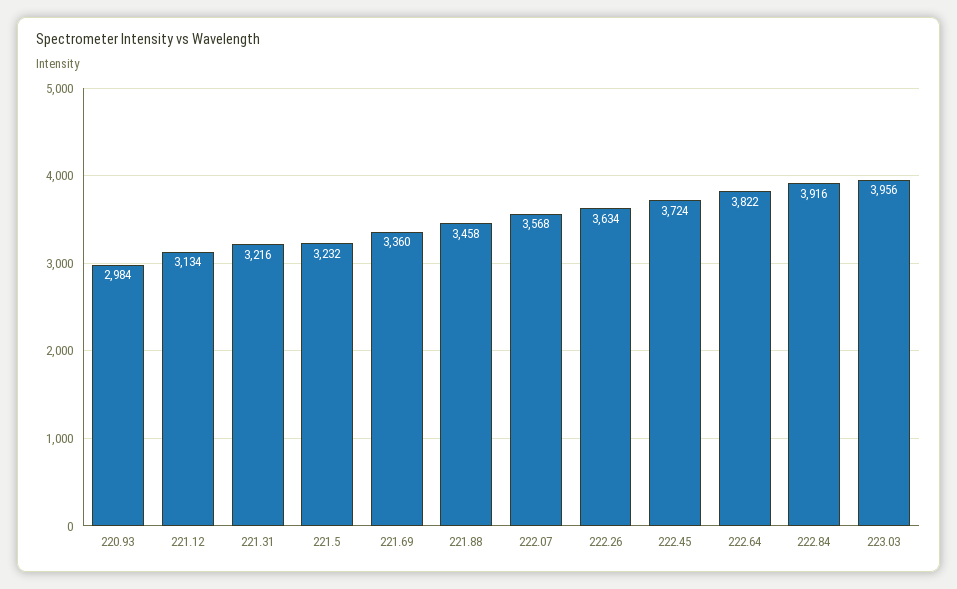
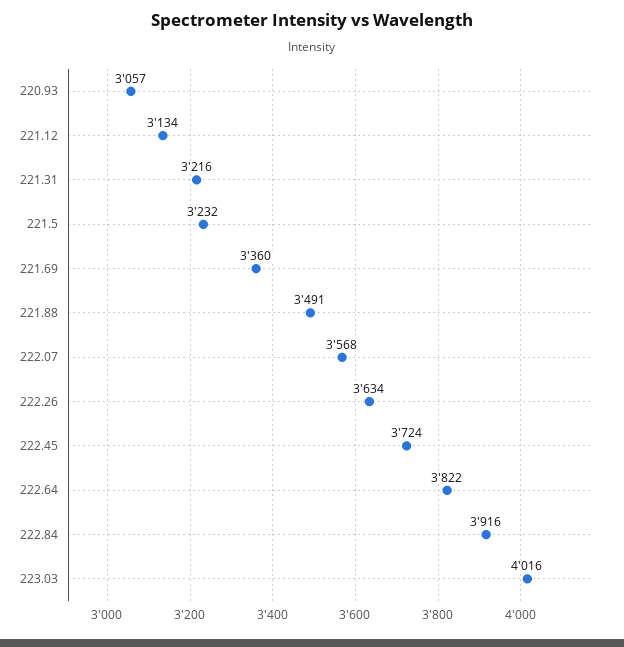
220.93: 2984 -> 3057
221.88: 3458 -> 3491
223.03: 3956 -> 4016

